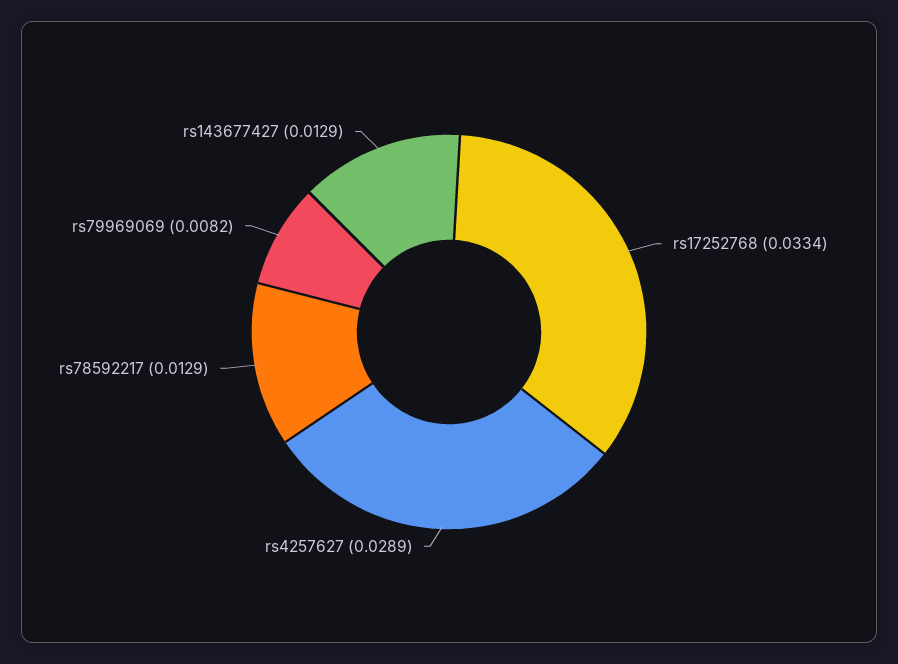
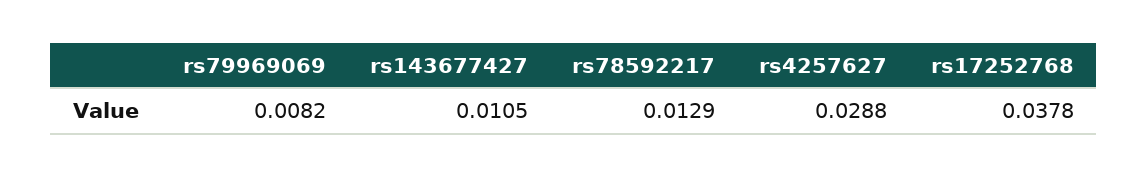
rs17252768: 0.0334 -> 0.0378
rs4257627: 0.0289 -> 0.0288
rs143677427: 0.0129 -> 0.0105

